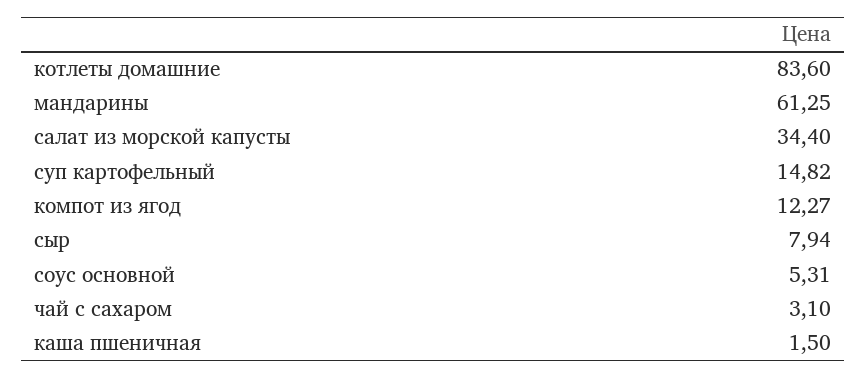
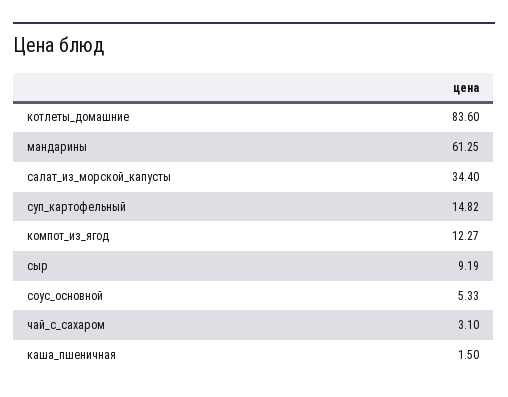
сыр: 7.94 -> 9.19
соус основной: 5.31 -> 5.33

